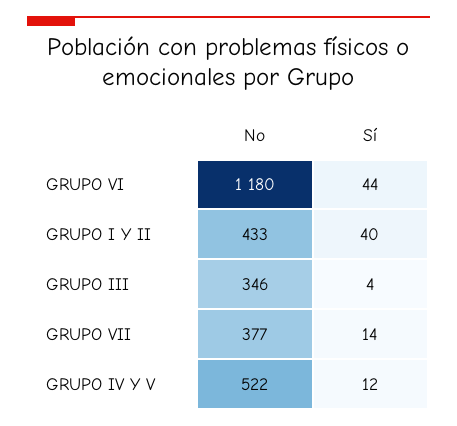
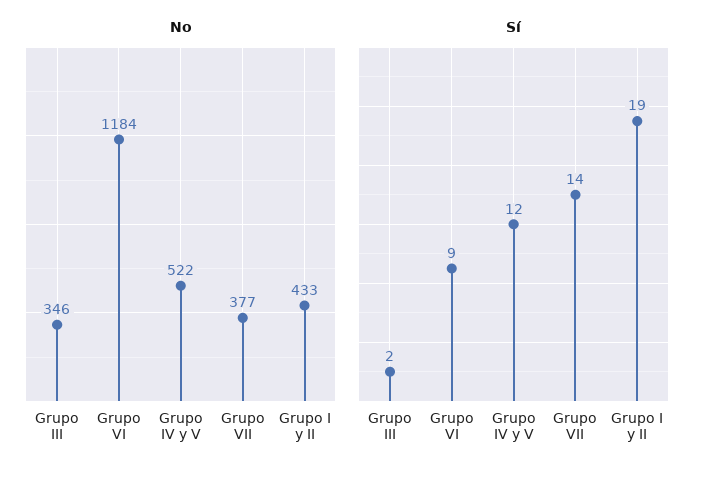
No, GRUPO VI: 1180 -> 1184
Sí, GRUPO VI: 44 -> 9
Sí, GRUPO I Y II: 40 -> 19
Sí, GRUPO III: 4 -> 2

